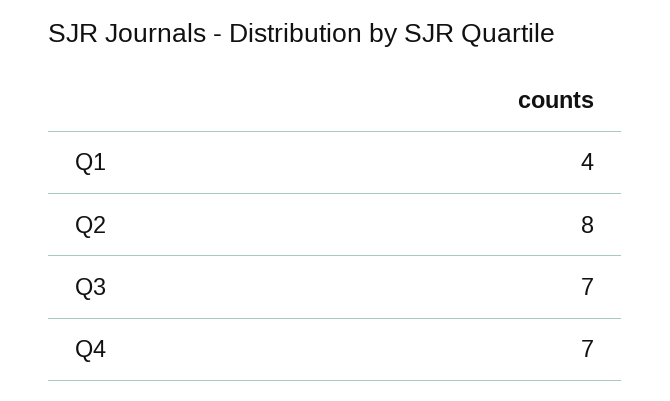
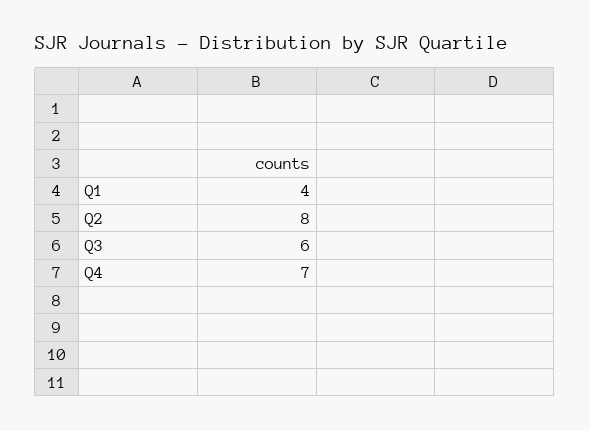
Q3: 7 -> 6

